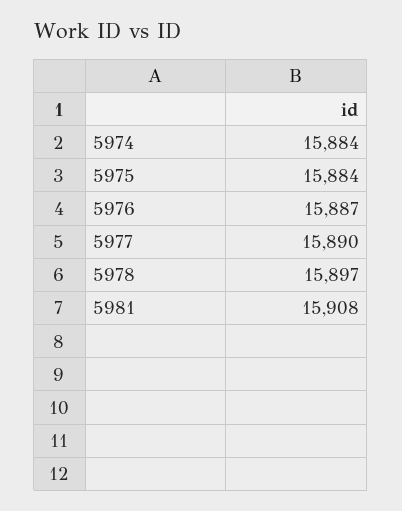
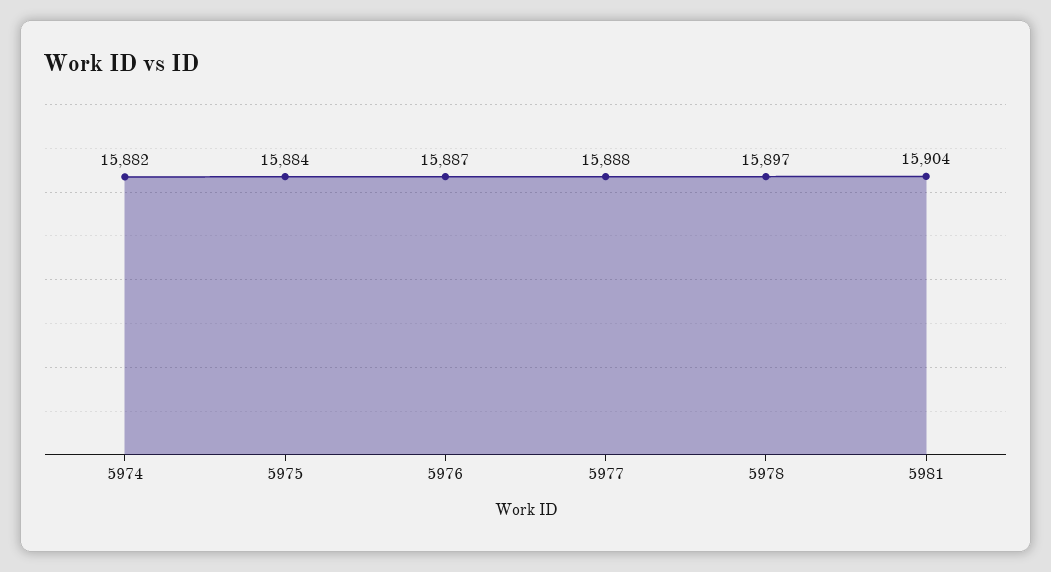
5974: 15884 -> 15882
5977: 15890 -> 15888
5981: 15908 -> 15904

